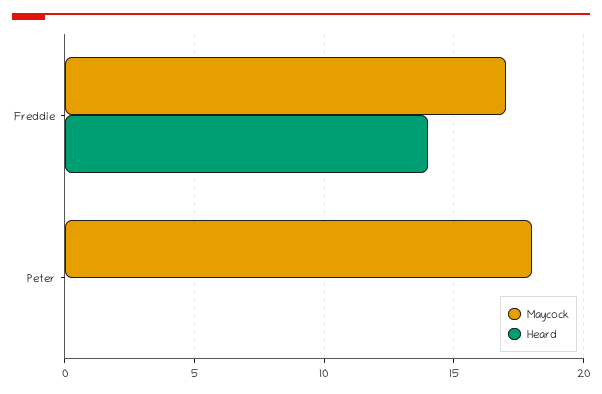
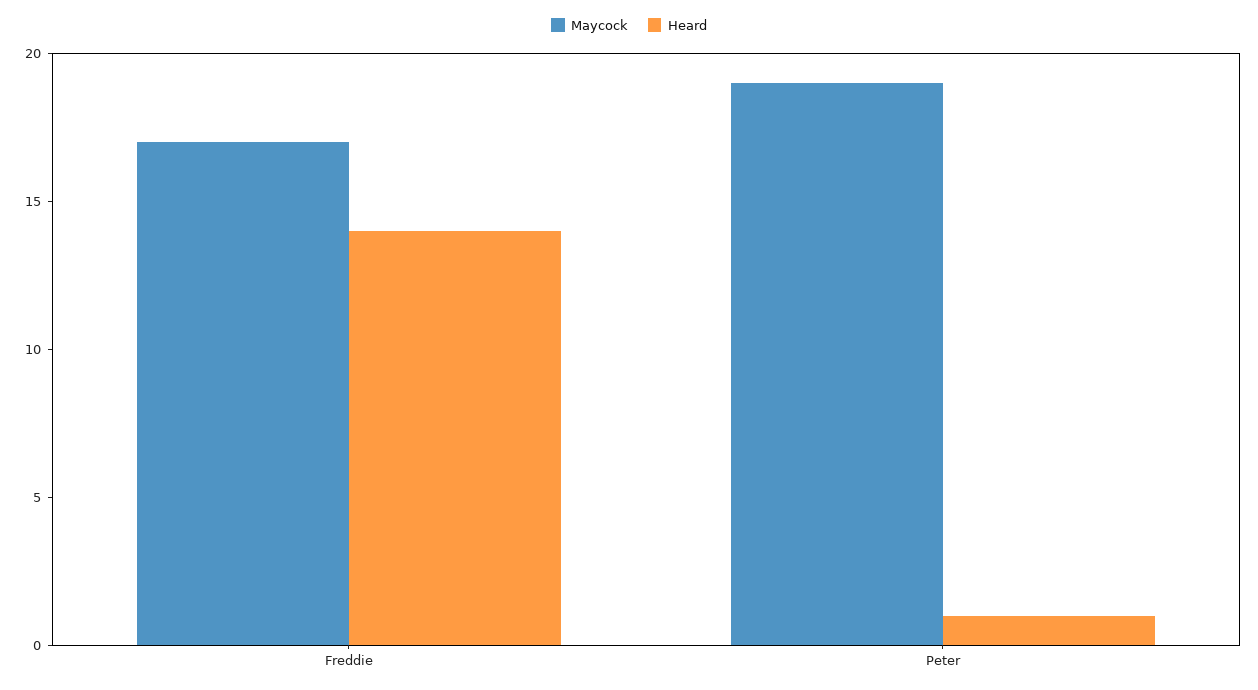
Maycock, Peter: 18 -> 19
Heard, Peter: 0 -> 1

